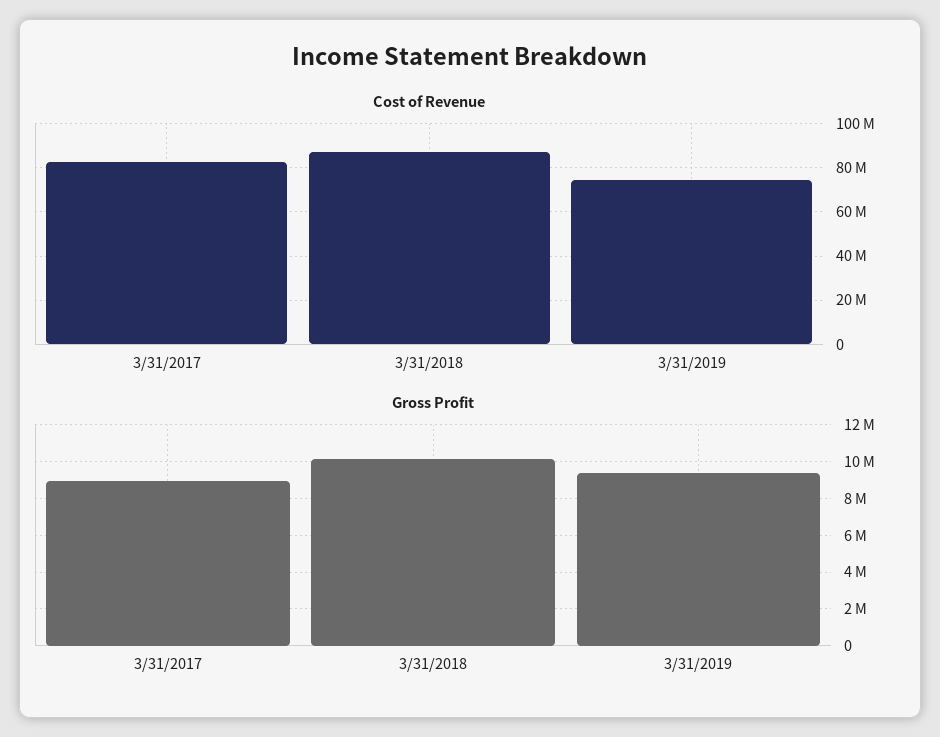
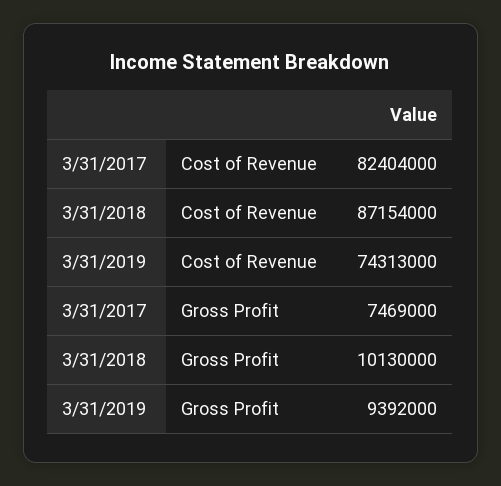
Gross Profit, 3/31/2017: 9000000 -> 7469000

